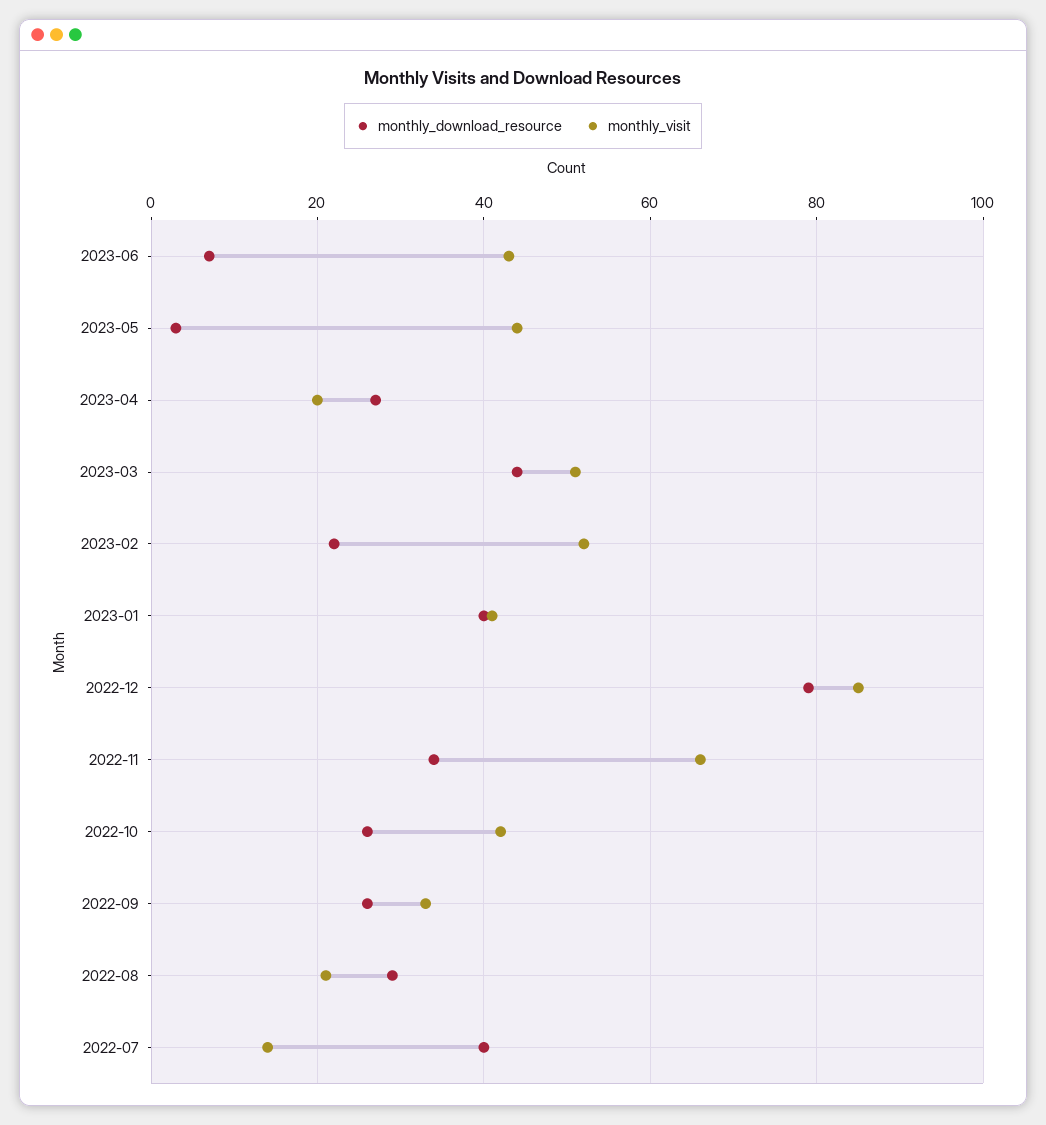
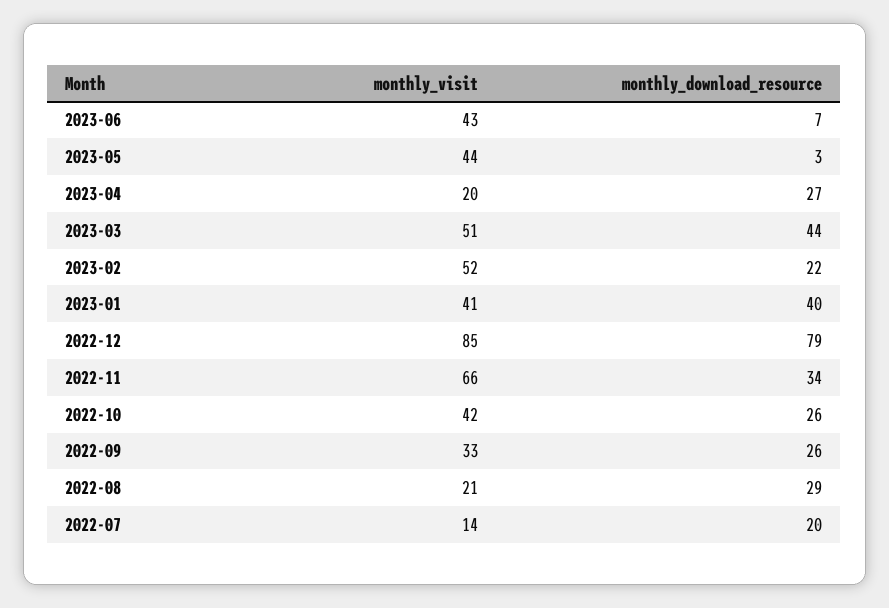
monthly_download_resource, 2022-07: 40 -> 20

